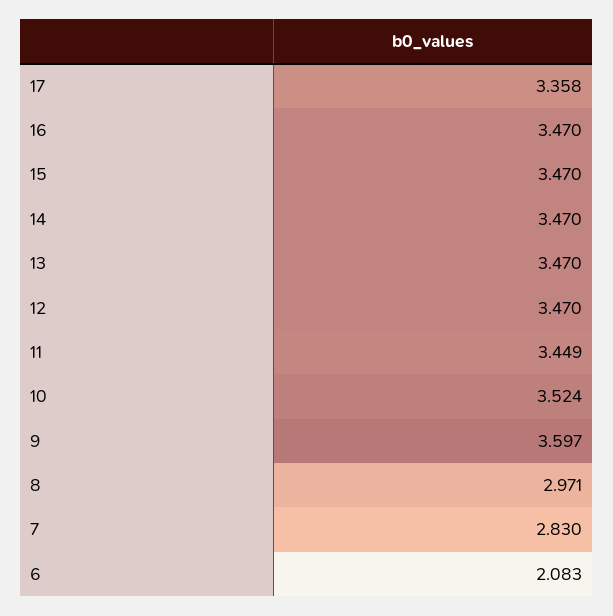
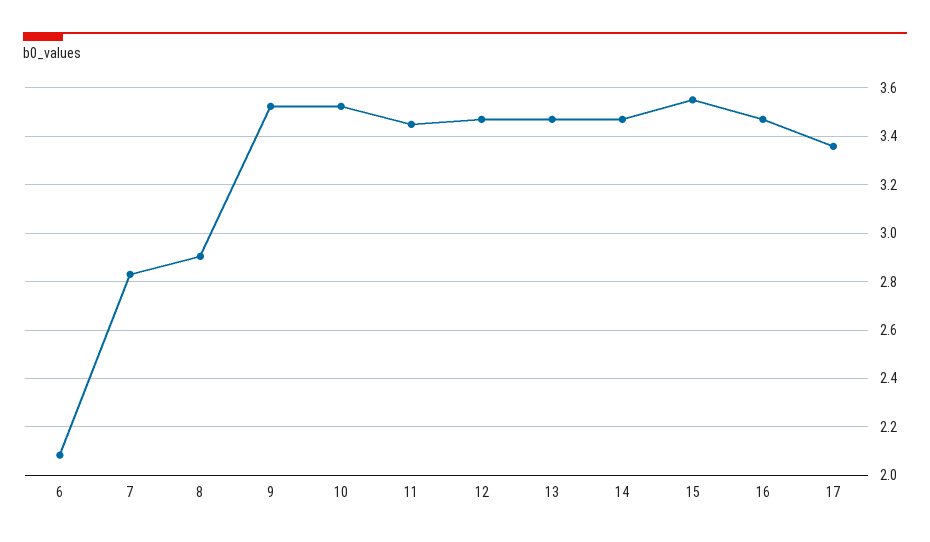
15: 3.47 -> 3.55
9: 3.597 -> 3.525
8: 2.971 -> 2.9

